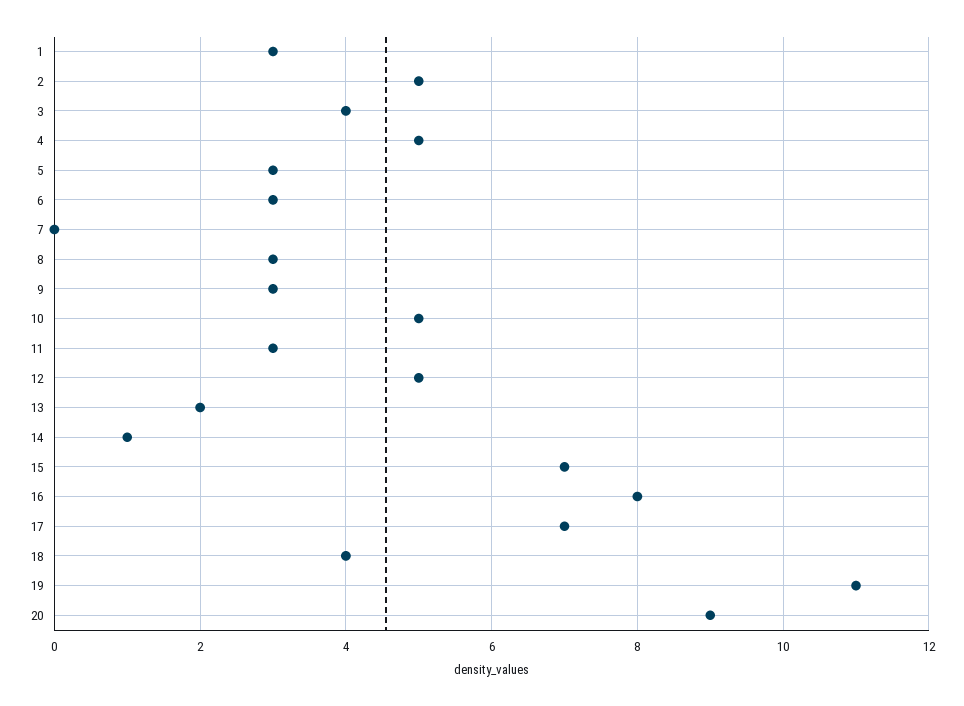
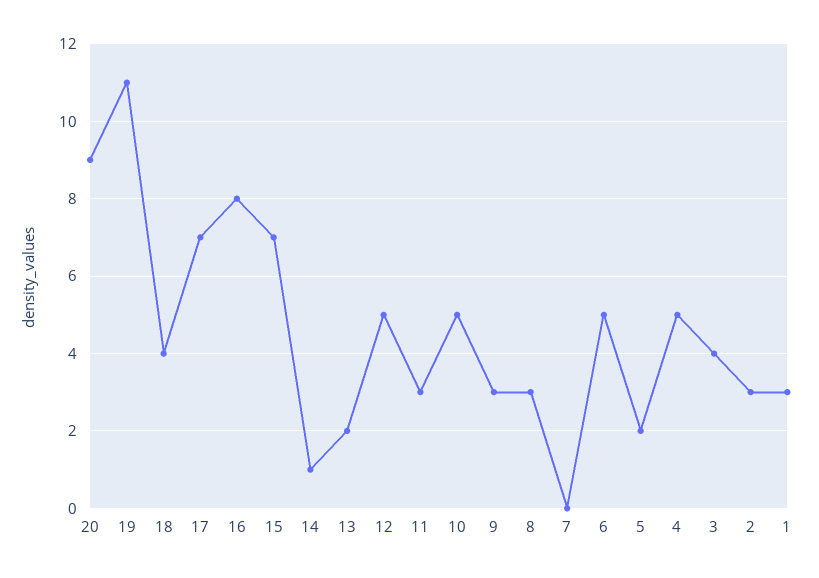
2: 5 -> 3
5: 3 -> 2
6: 3 -> 5

